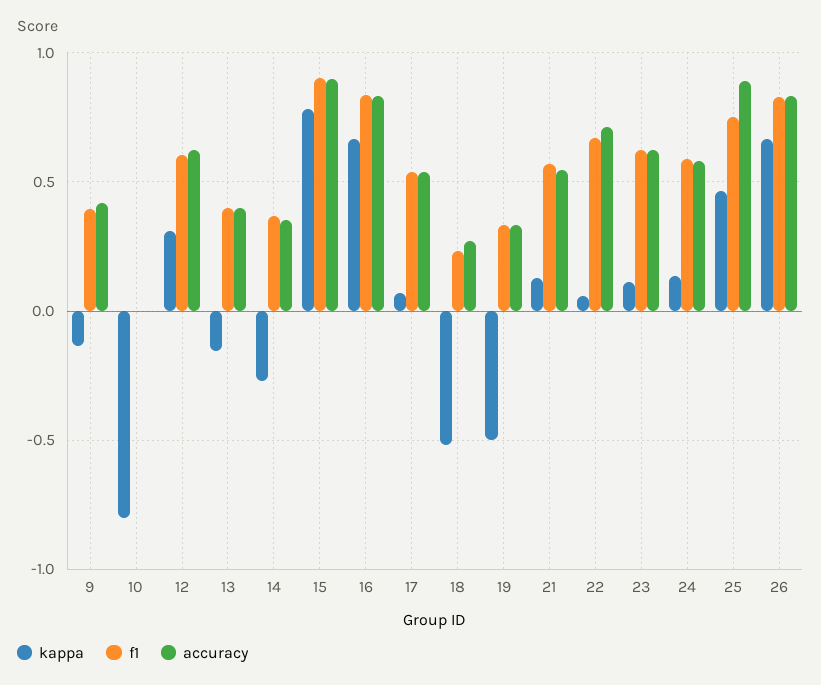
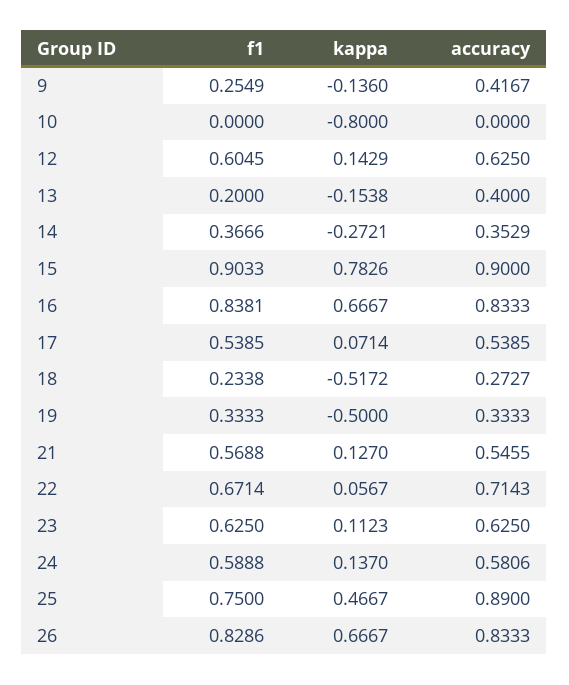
f1, 9: 0.4 -> 0.2549
kappa, 12: 0.3 -> 0.1429
f1, 13: 0.4 -> 0.2

